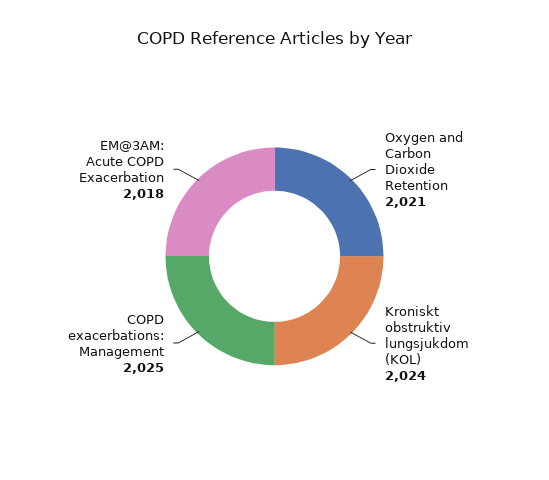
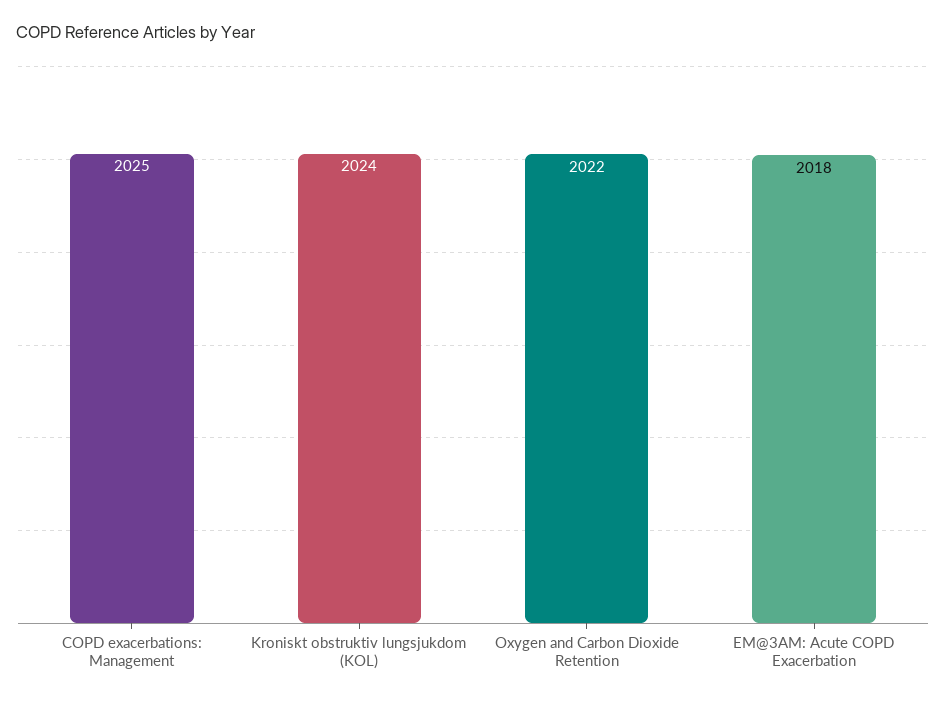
Oxygen and Carbon Dioxide Retention: 2021 -> 2022

